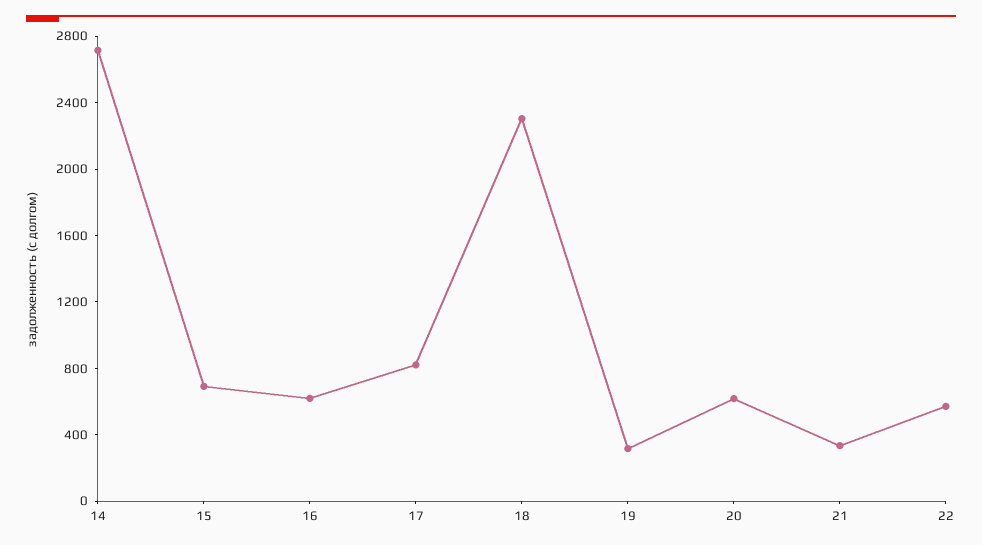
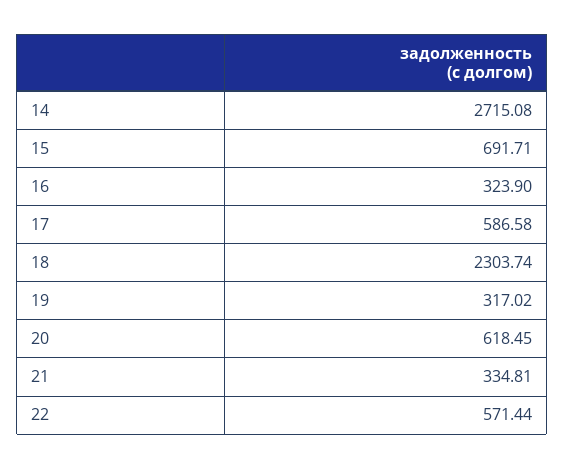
16: 600 -> 323.9
17: 800 -> 586.58

